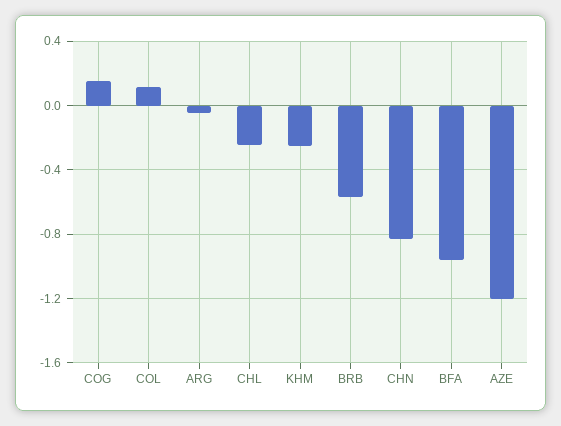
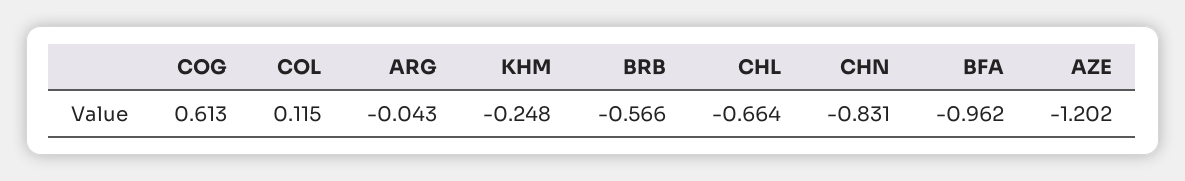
COG: 0.15 -> 0.613
CHL: -0.25 -> -0.664

